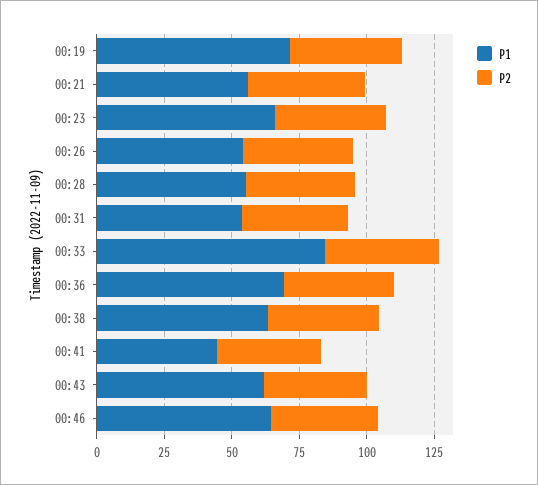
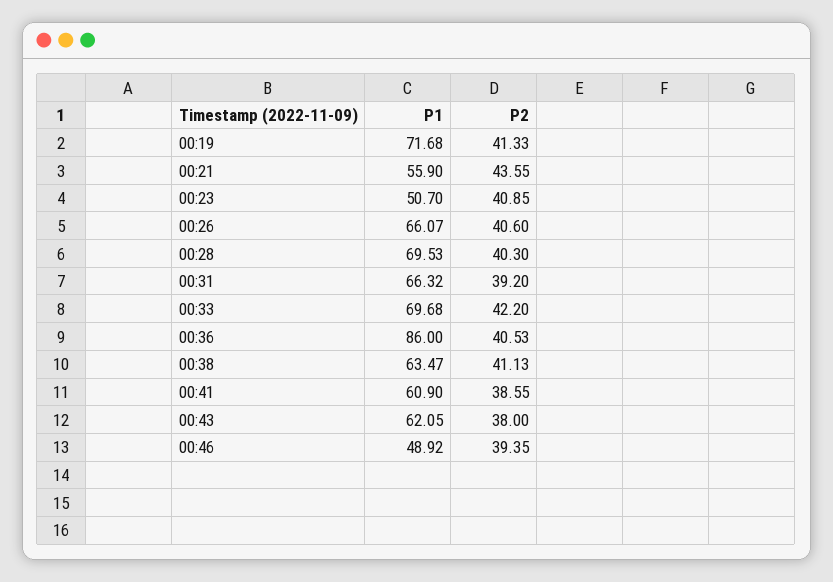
P1, 00:23: 65 -> 50.7
P1, 00:26: 55 -> 66.07
P1, 00:28: 55 -> 69.53
P1, 00:31: 55 -> 66.32
P1, 00:33: 85 -> 69.68
P1, 00:36: 70 -> 86
P1, 00:41: 45 -> 60.9
P1, 00:46: 65 -> 48.92

